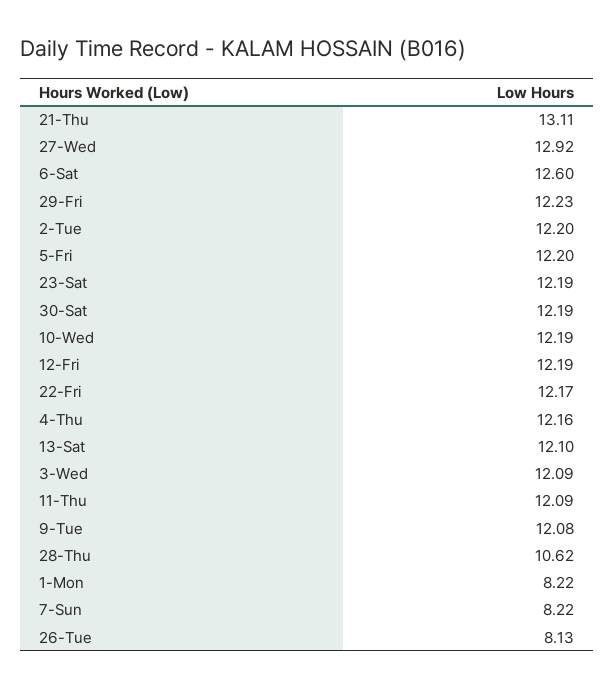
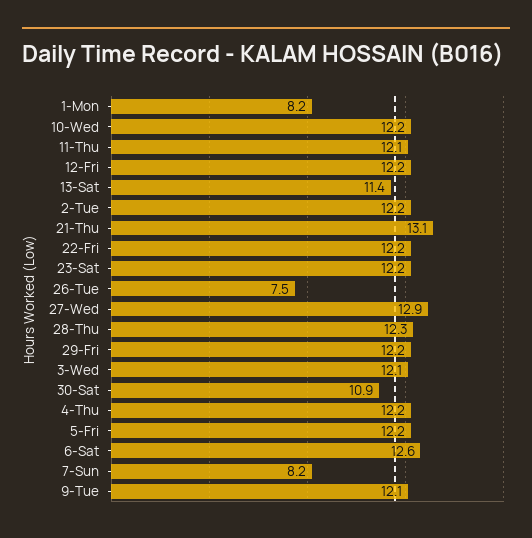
30-Sat: 12.19 -> 10.9
13-Sat: 12.1 -> 11.4
28-Thu: 10.62 -> 12.3
26-Tue: 8.13 -> 7.5

